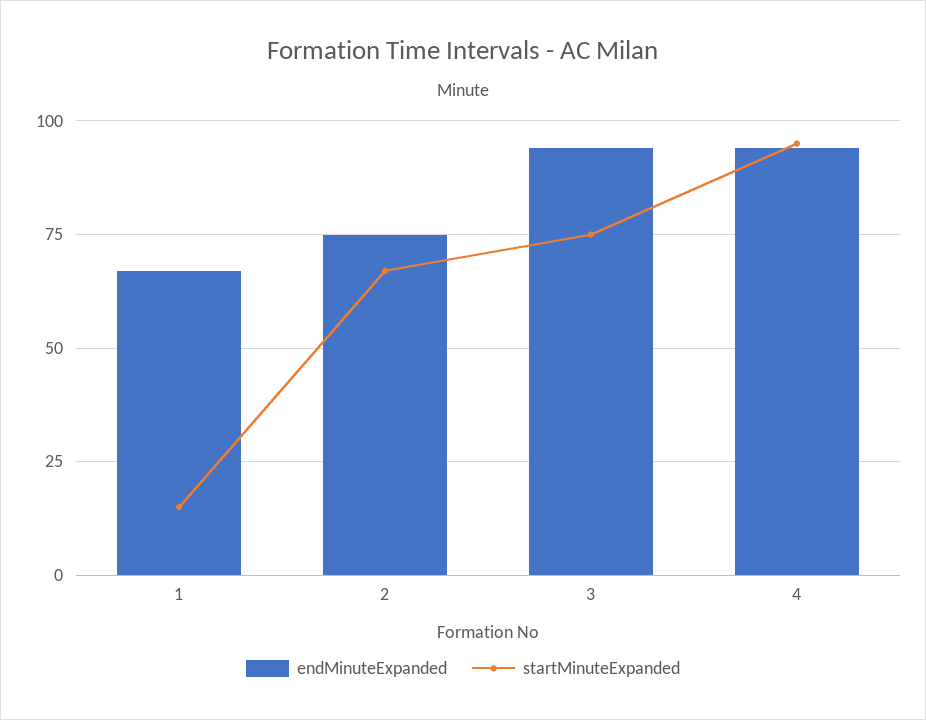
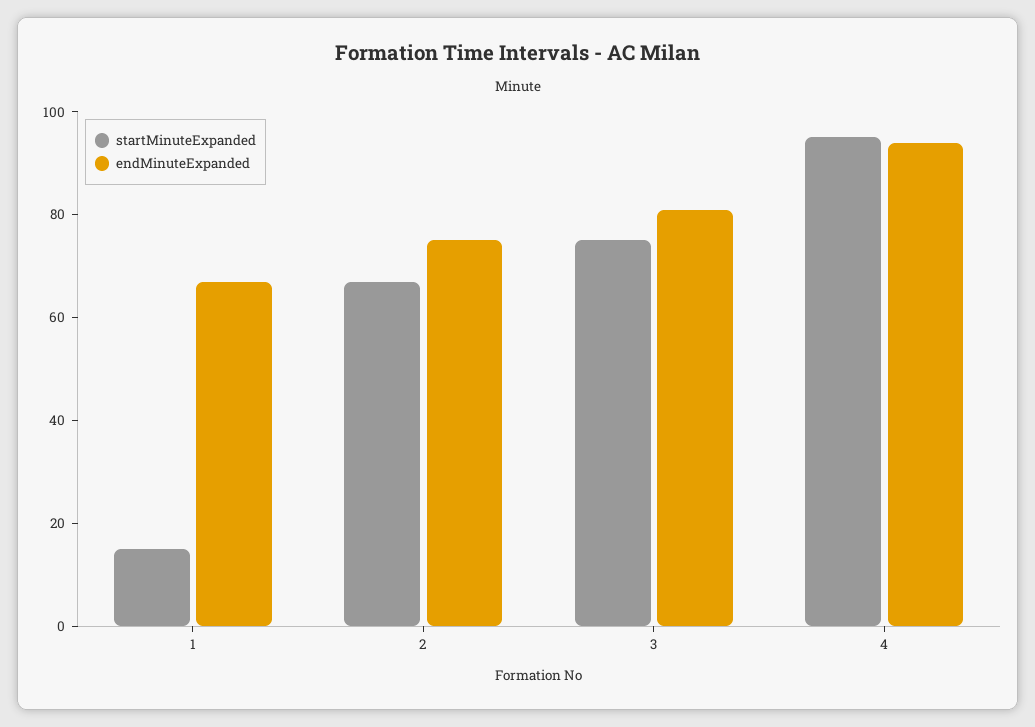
endMinuteExpanded, 3: 95 -> 80

